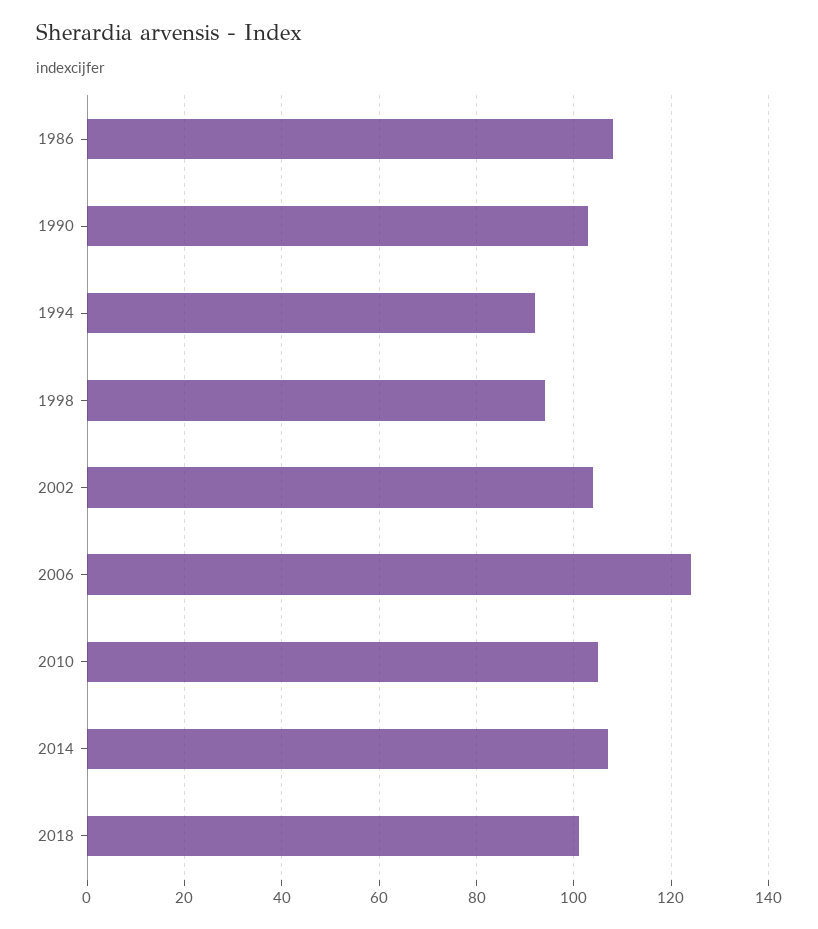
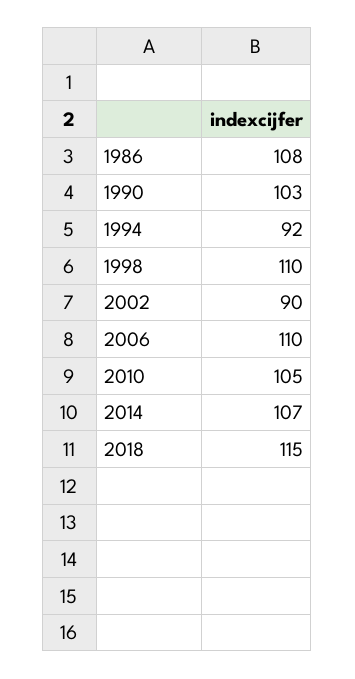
1998: 95 -> 110
2002: 105 -> 90
2006: 125 -> 110
2018: 100 -> 115

